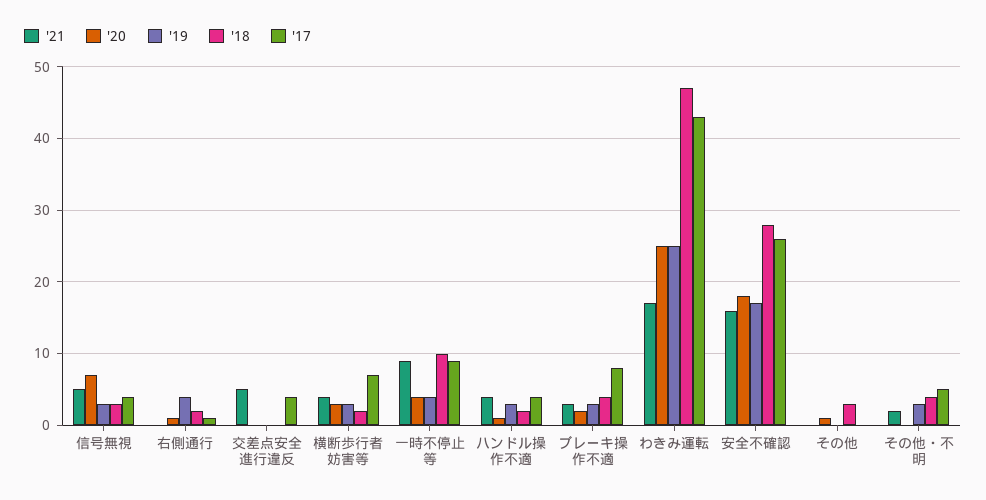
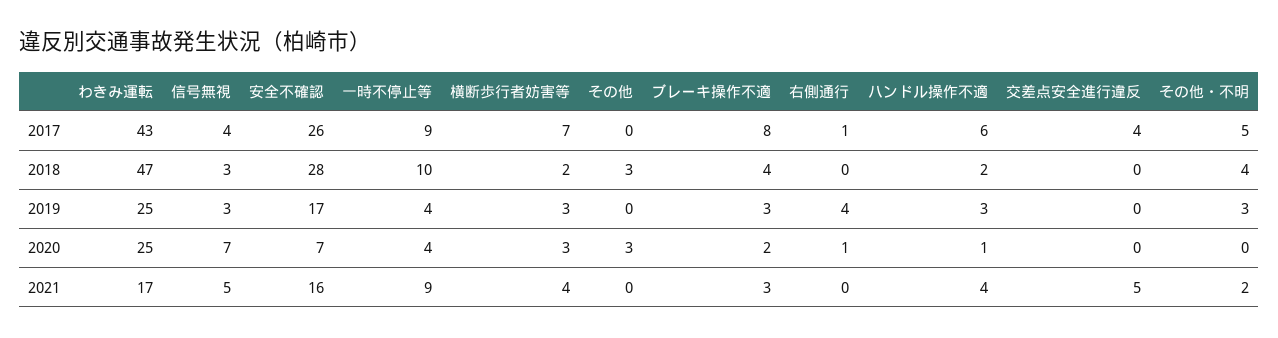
'18, 右側通行: 2 -> 0
'17, ハンドル操作不適: 4 -> 6
'20, 安全不確認: 18 -> 7
'20, その他: 1 -> 3

